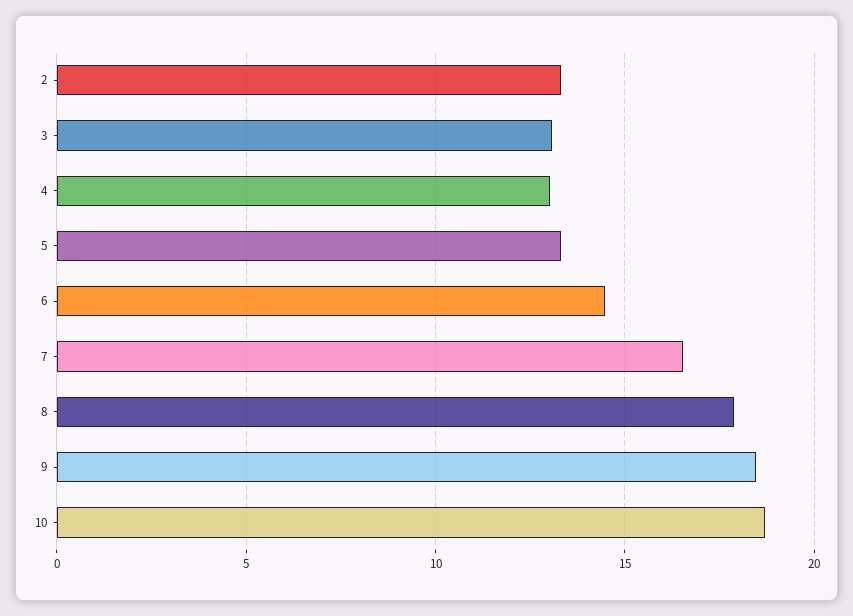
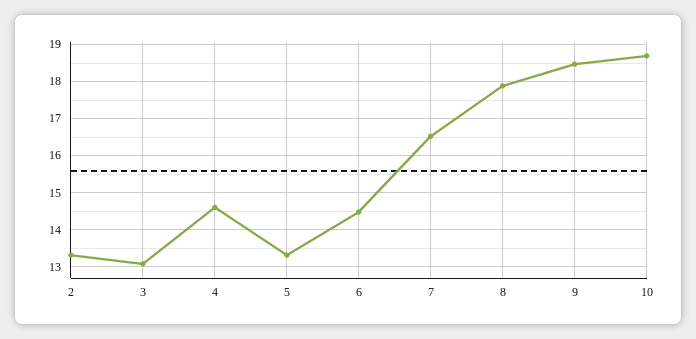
4: 13 -> 14.6

